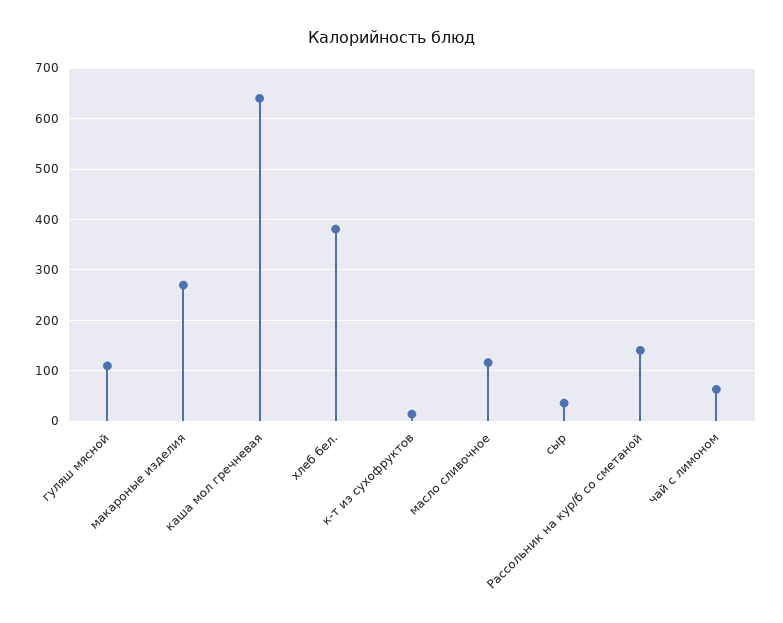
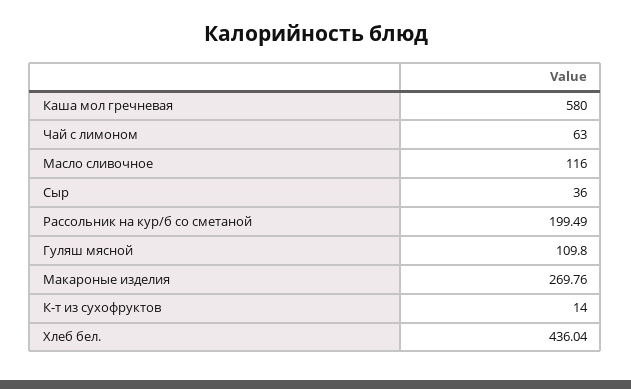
каша мол гречневая: 640 -> 580
хлеб бел.: 380 -> 436.04
Рассольник на кур/б со сметаной: 140 -> 199.49

